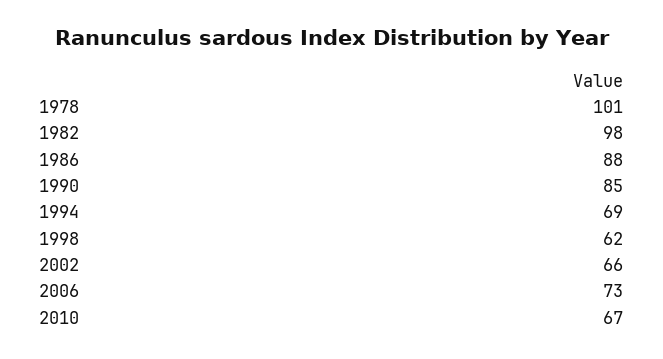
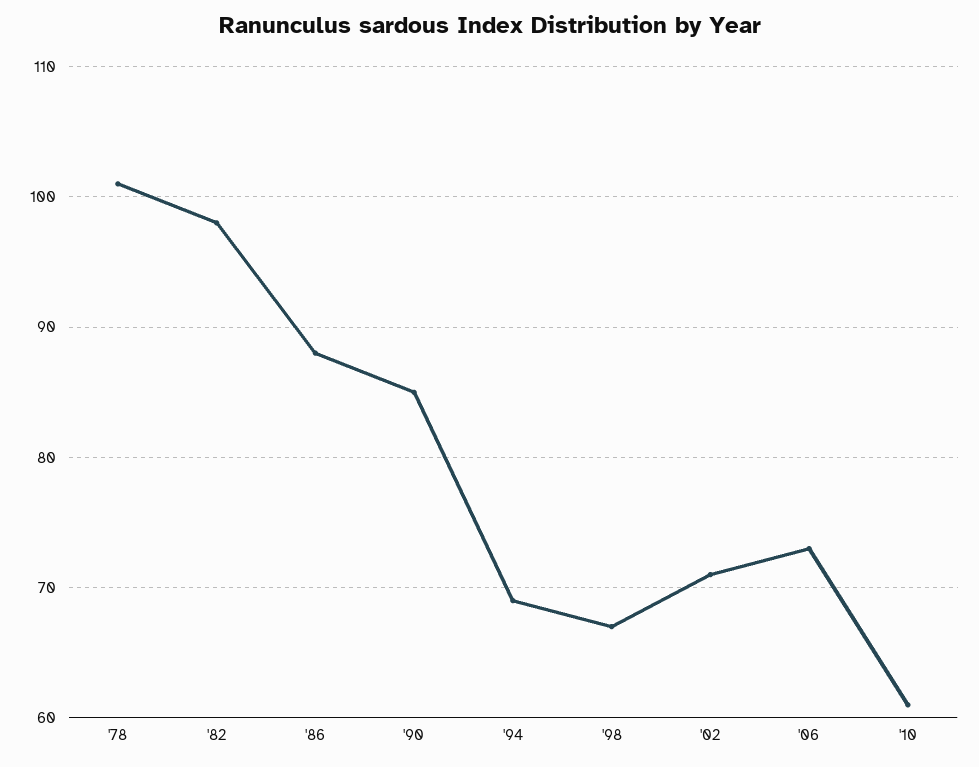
1998: 62 -> 67
2002: 66 -> 71
2010: 67 -> 61

